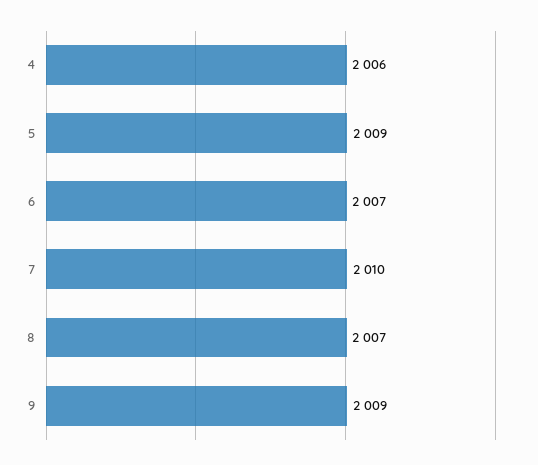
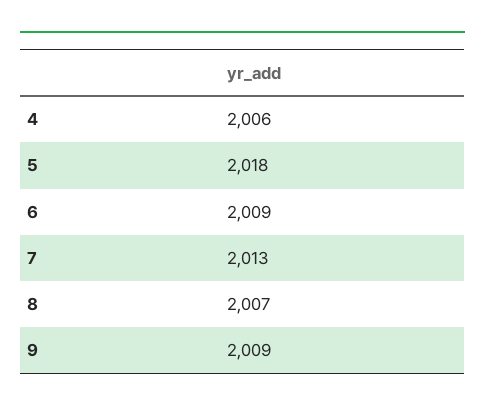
5: 2009 -> 2018
6: 2007 -> 2009
7: 2010 -> 2013

